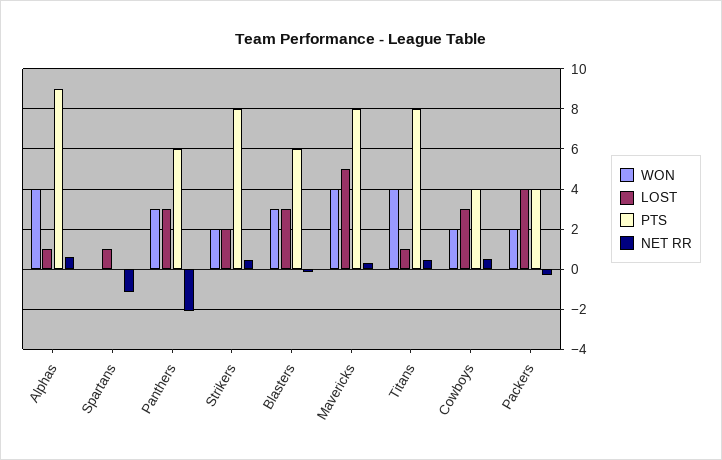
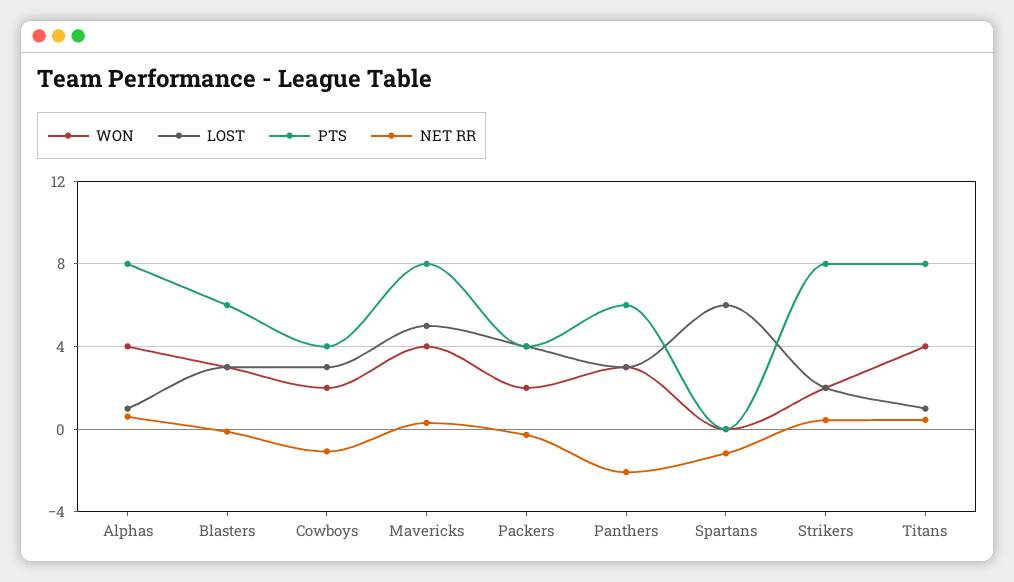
PTS, Alphas: 9 -> 8
LOST, Spartans: 1 -> 6
NET RR, Cowboys: 0.5 -> -1

